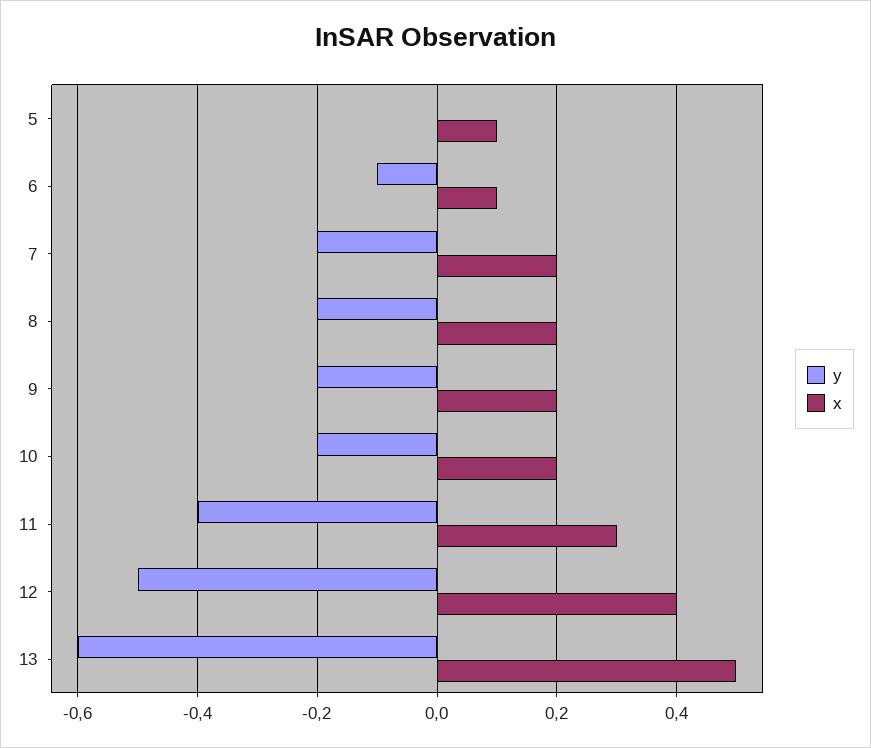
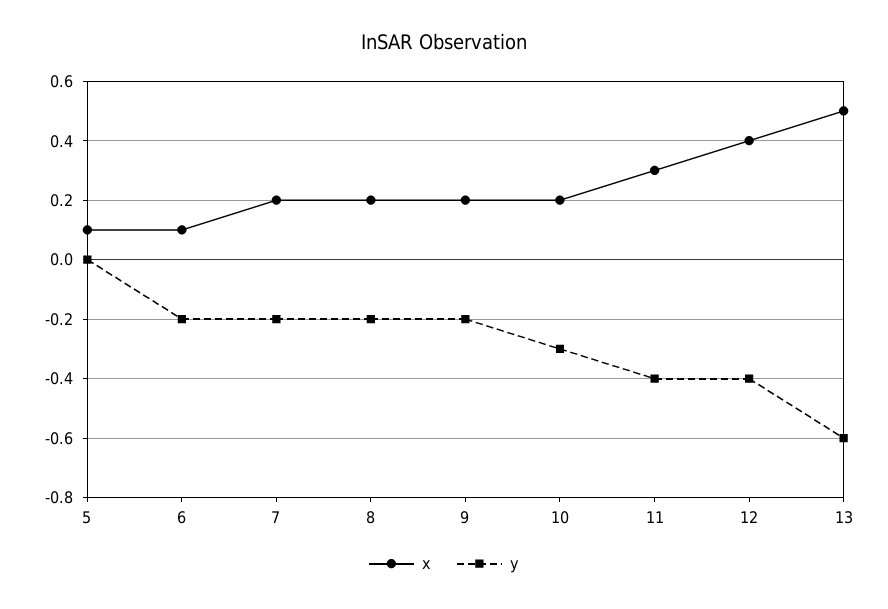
y, 6: -0.1 -> -0.2
y, 10: -0.2 -> -0.3
y, 12: -0.5 -> -0.4

